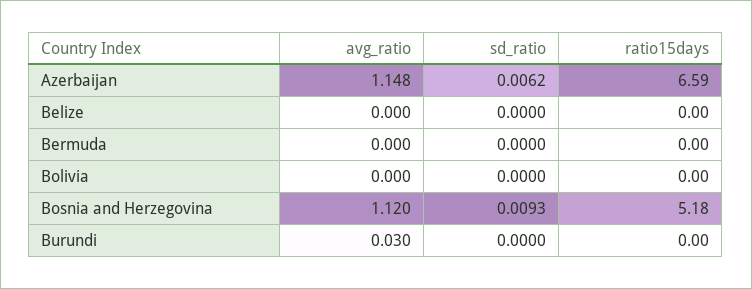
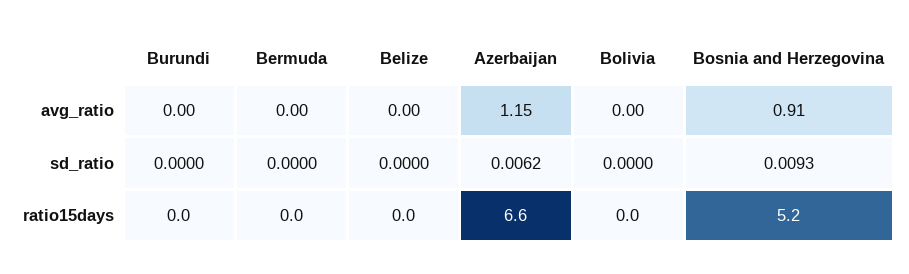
avg_ratio, Bosnia and Herzegovina: 1.12 -> 0.91
avg_ratio, Burundi: 0.03 -> 0

